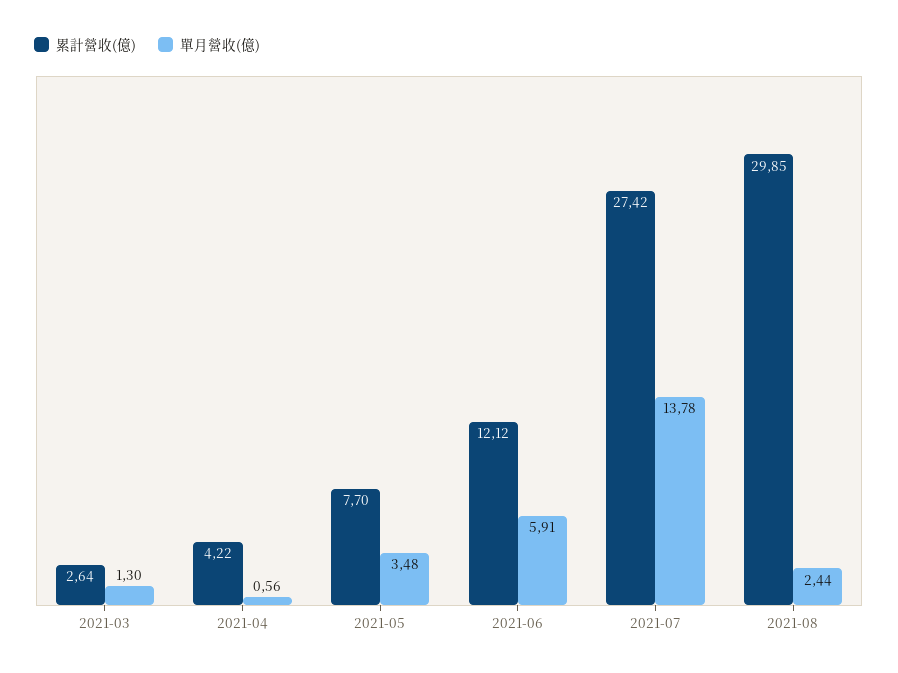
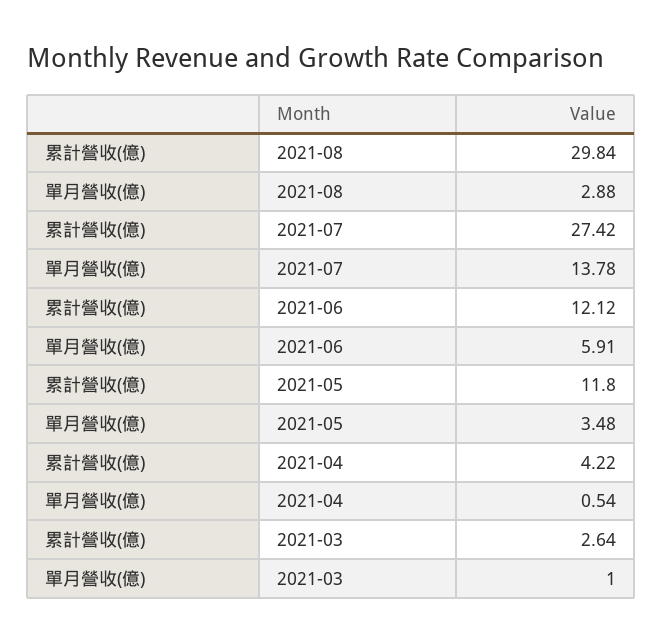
單月營收(億), 2021-03: 1.3 -> 1
單月營收(億), 2021-04: 0.56 -> 0.54
累計營收(億), 2021-05: 7.7 -> 11.8
累計營收(億), 2021-08: 29.85 -> 29.84
單月營收(億), 2021-08: 2.44 -> 2.88

